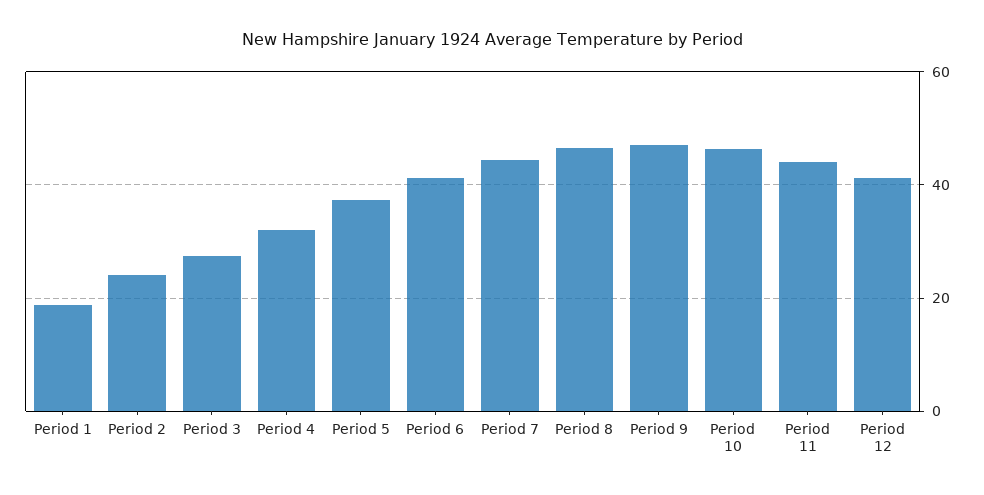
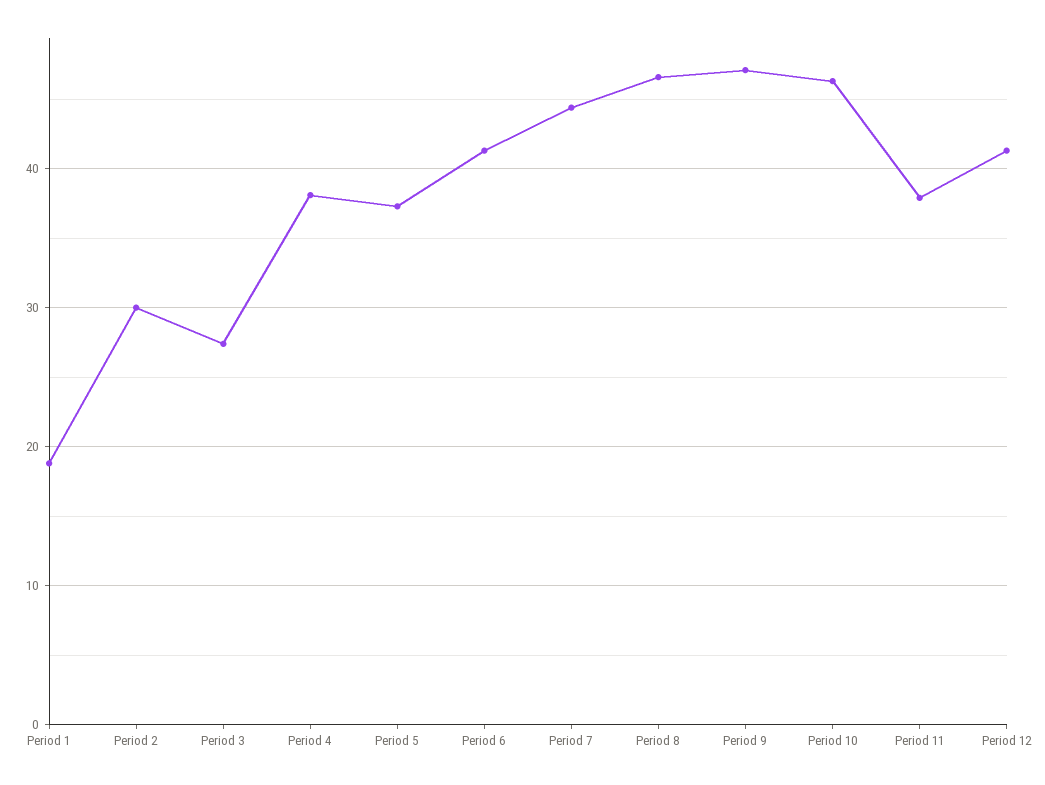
Period 2: 24 -> 30
Period 4: 32 -> 38
Period 11: 44 -> 38

